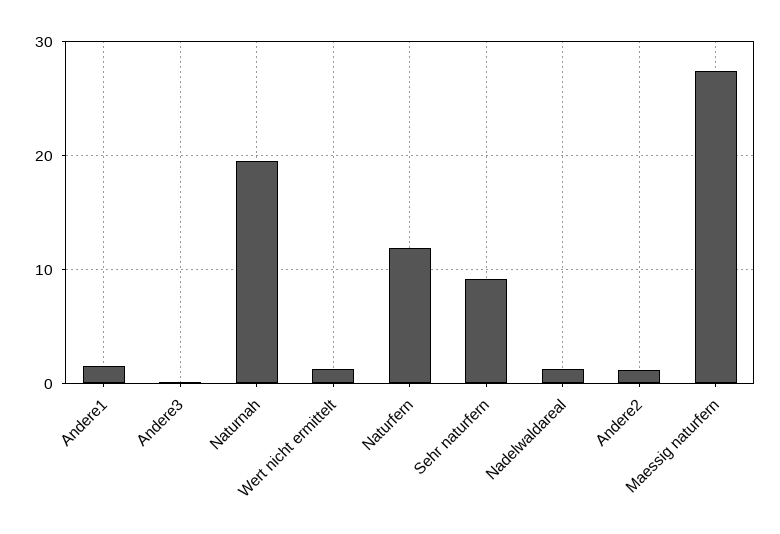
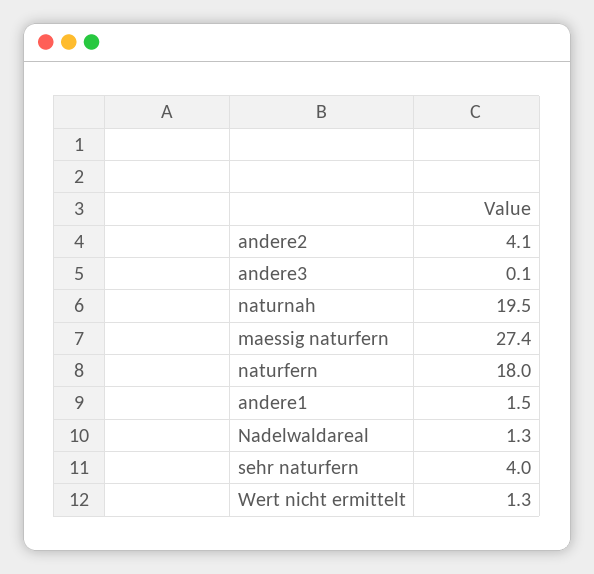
Naturfern: 12 -> 18
Sehr naturfern: 9 -> 4
Andere2: 1 -> 4.1

